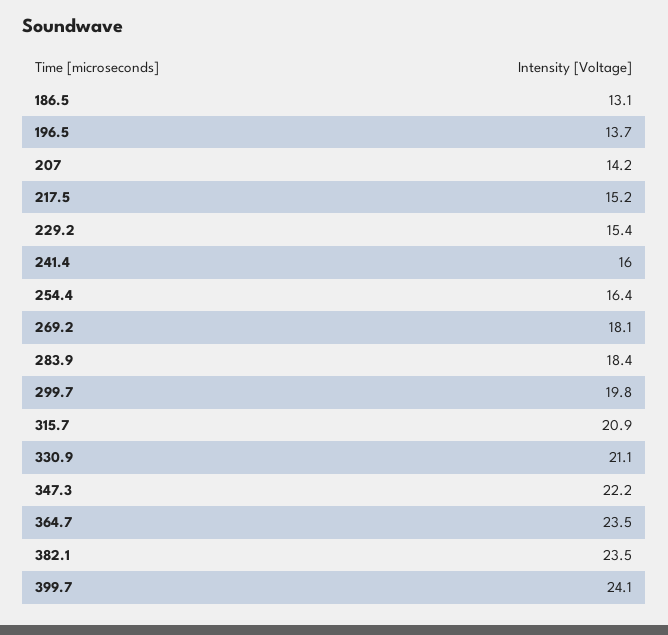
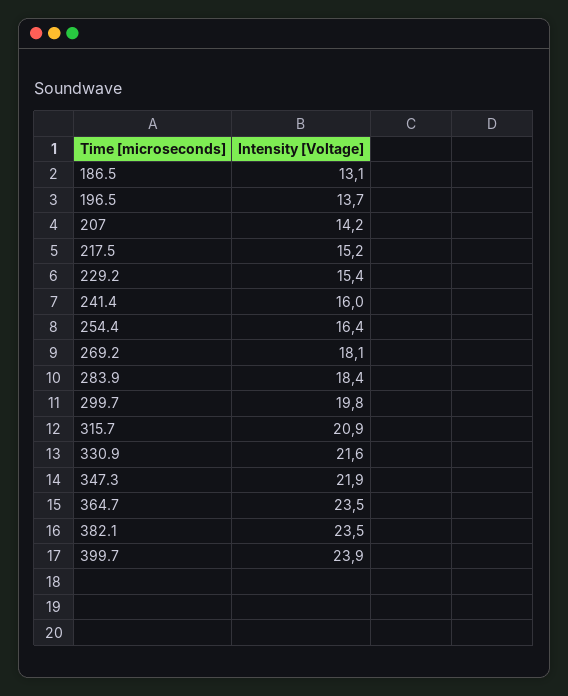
330.9: 21.1 -> 21.6
347.3: 22.2 -> 21.9
399.7: 24.1 -> 23.9

